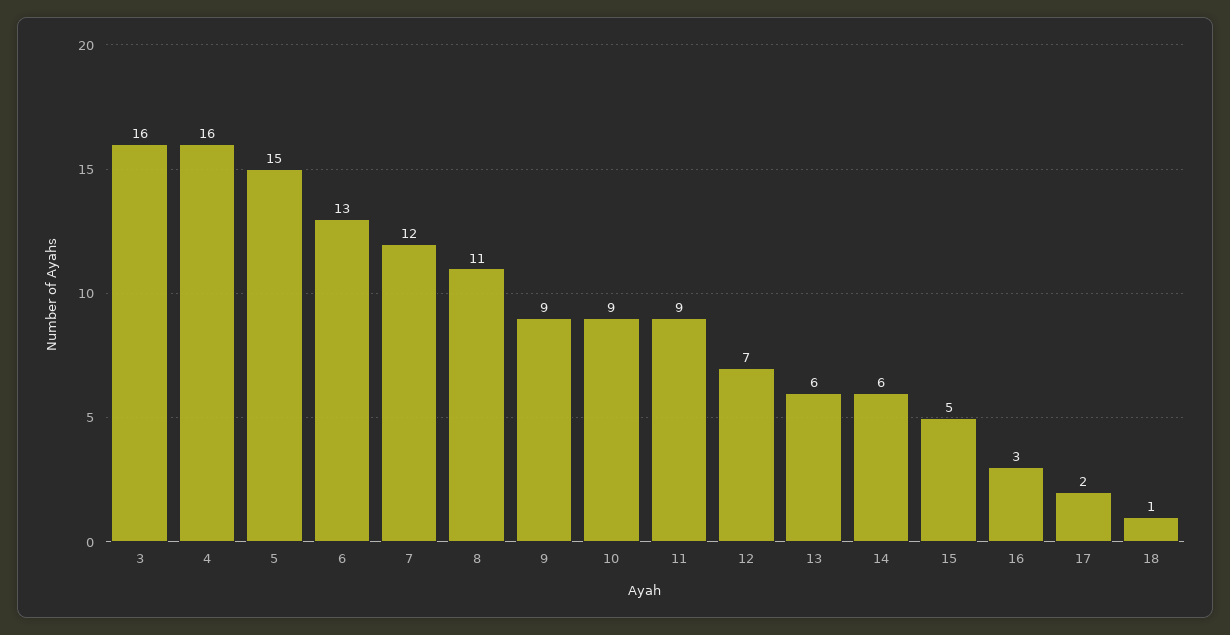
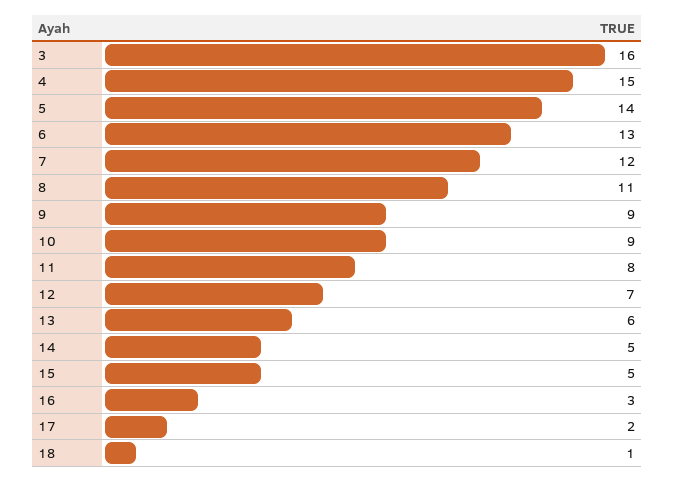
4: 16 -> 15
5: 15 -> 14
11: 9 -> 8
14: 6 -> 5

